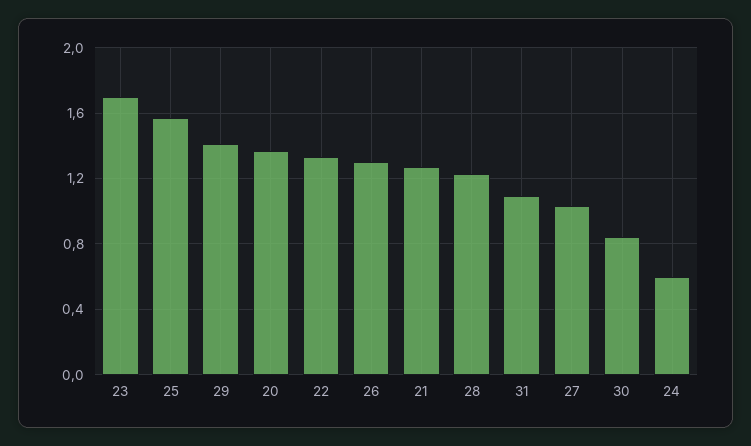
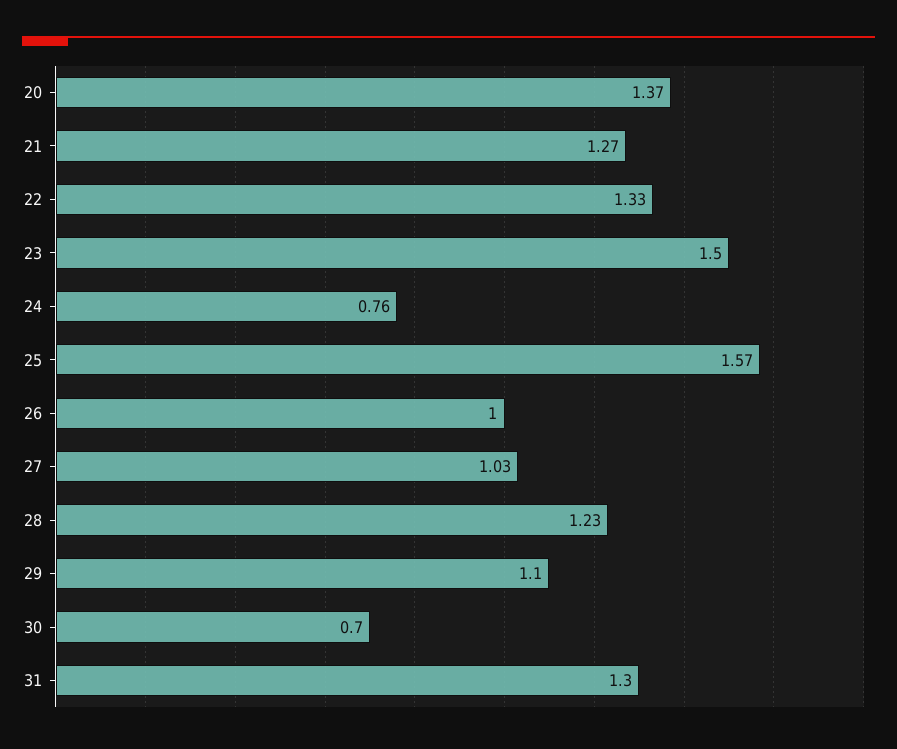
23: 1.7 -> 1.5
29: 1.4 -> 1.1
26: 1.3 -> 1
31: 1.1 -> 1.3
30: 0.85 -> 0.7
24: 0.6 -> 0.76

